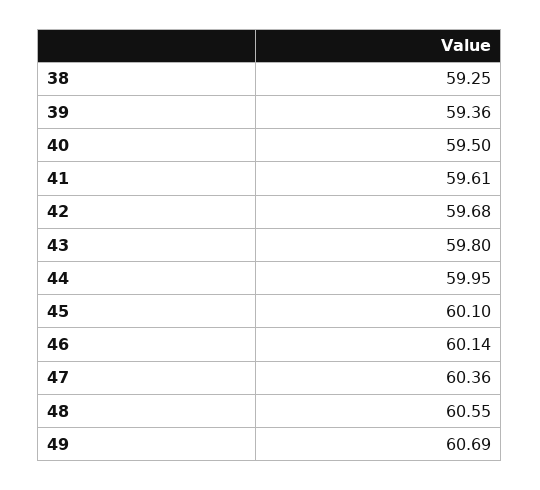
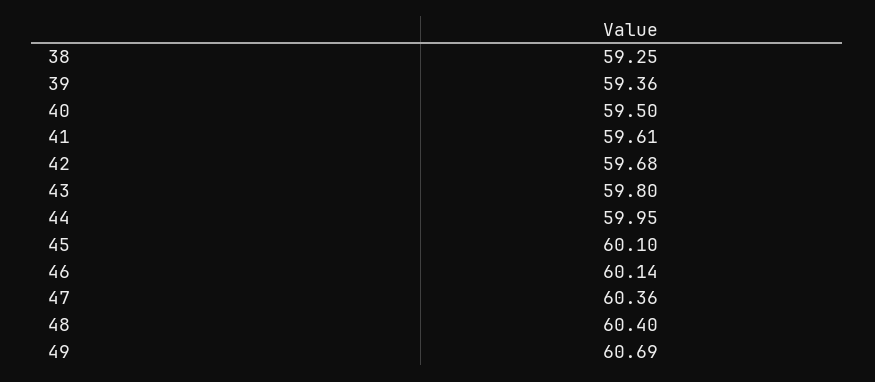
48: 60.55 -> 60.4

